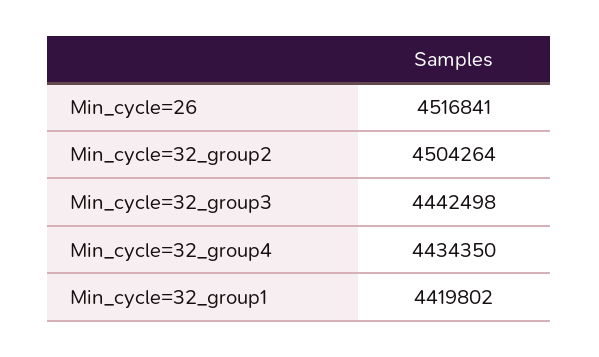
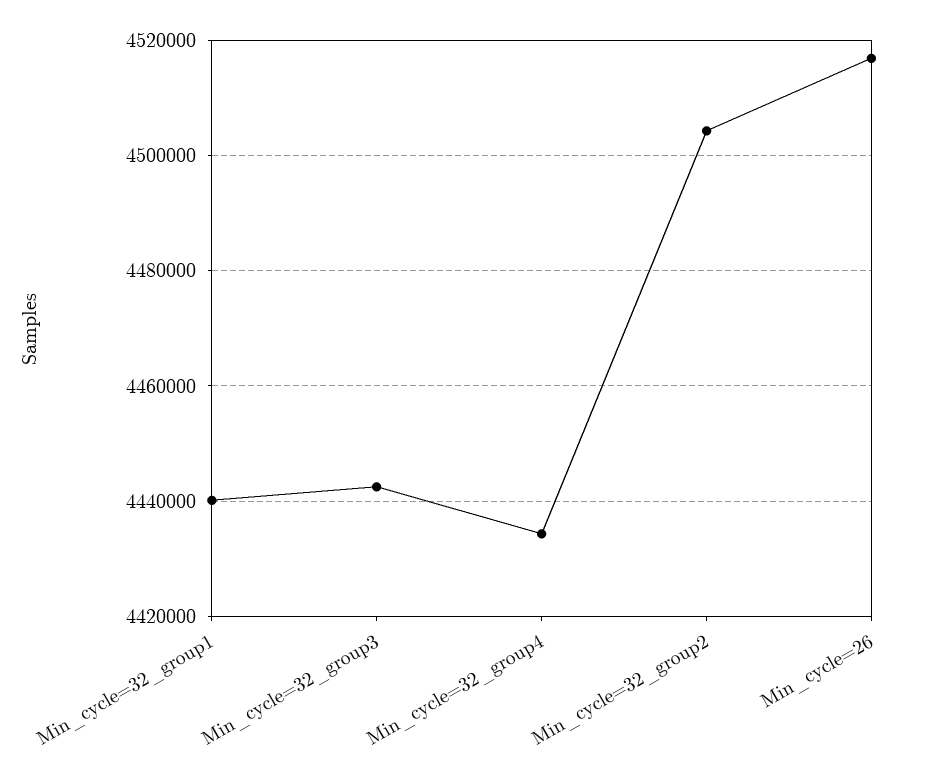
Min_cycle=32_group1: 4419802 -> 4440000

